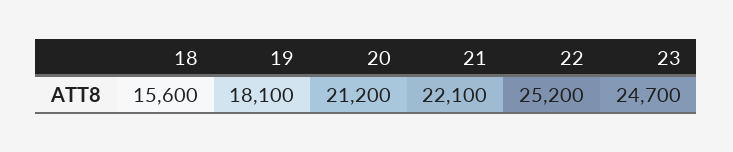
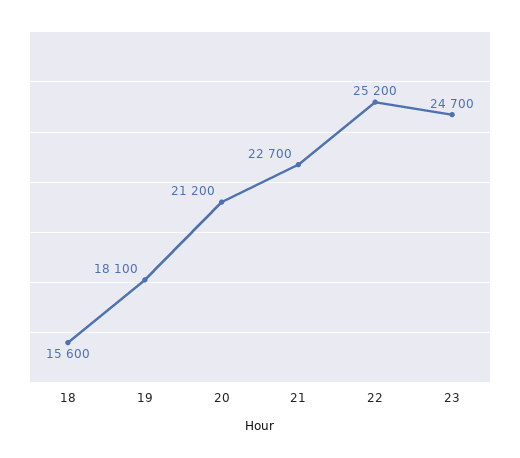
21: 22100 -> 22700

